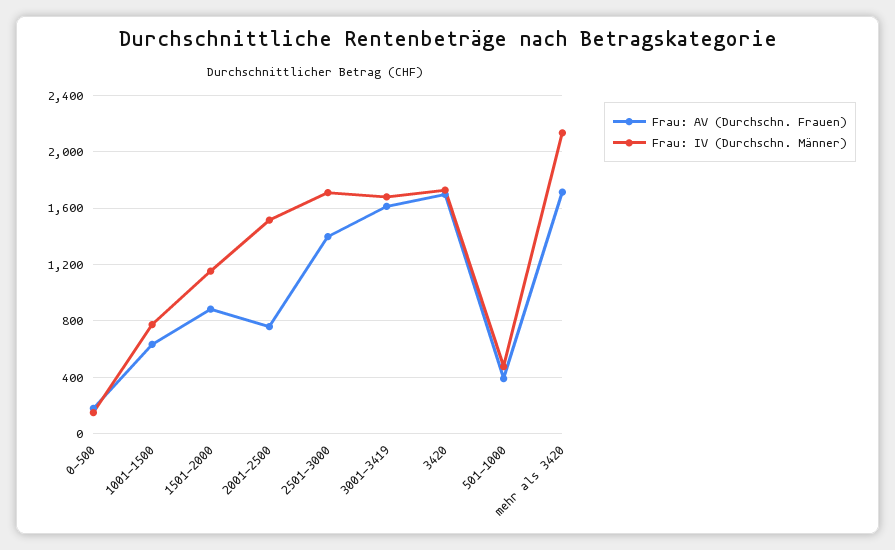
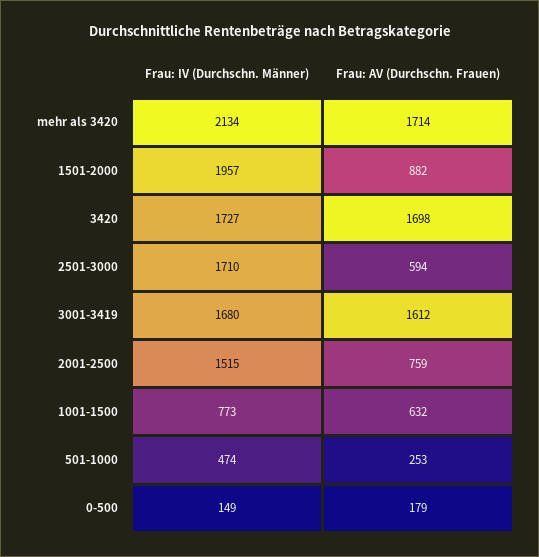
Frau: IV (Durchschn. Männer), 1501-2000: 1150 -> 1957
Frau: AV (Durchschn. Frauen), 2501-3000: 1400 -> 594
Frau: AV (Durchschn. Frauen), 501-1000: 400 -> 253

